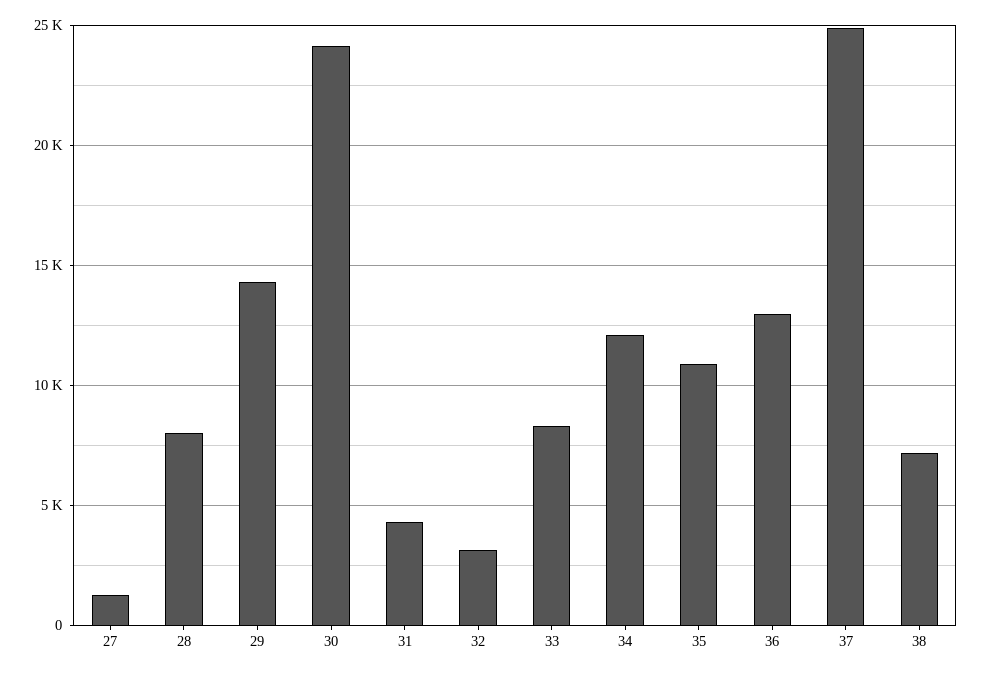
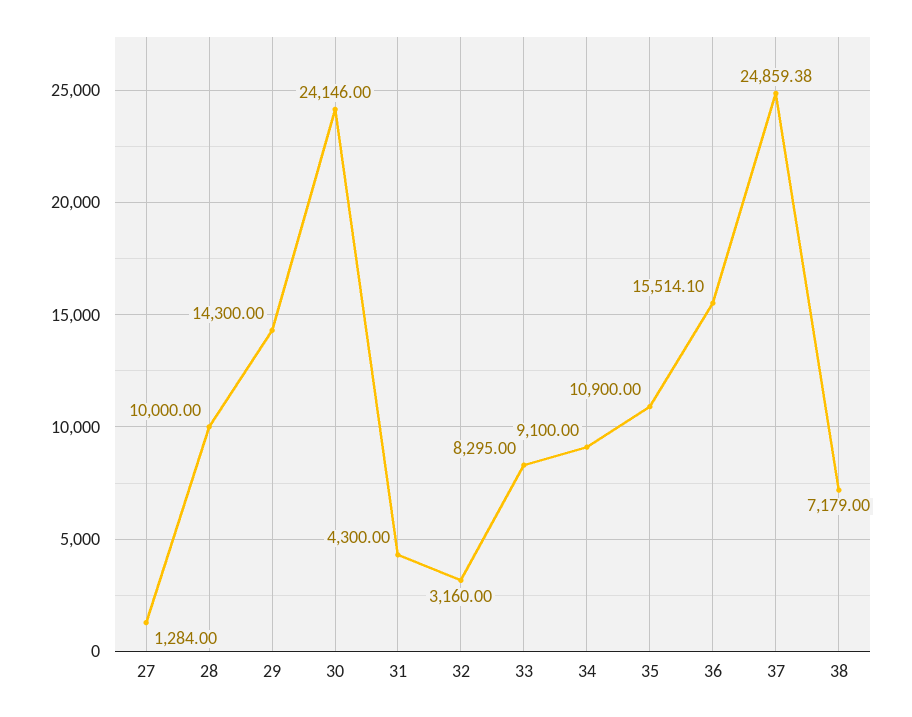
28: 8000 -> 10000
34: 12000 -> 9100
36: 13000 -> 15514.1

